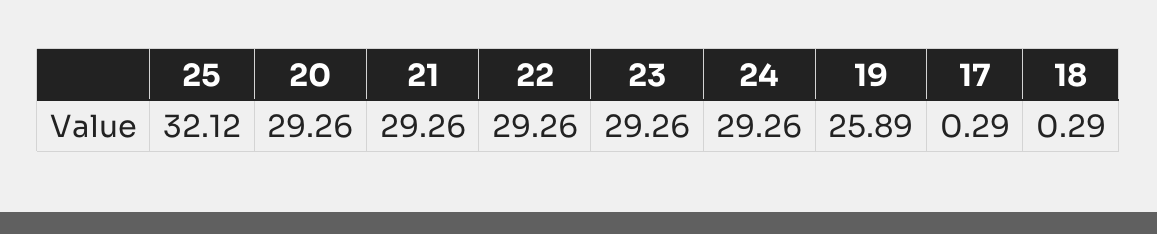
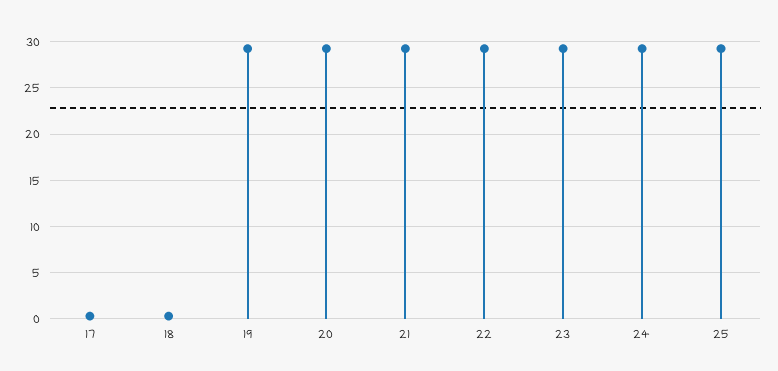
25: 32.12 -> 29
19: 25.89 -> 29

